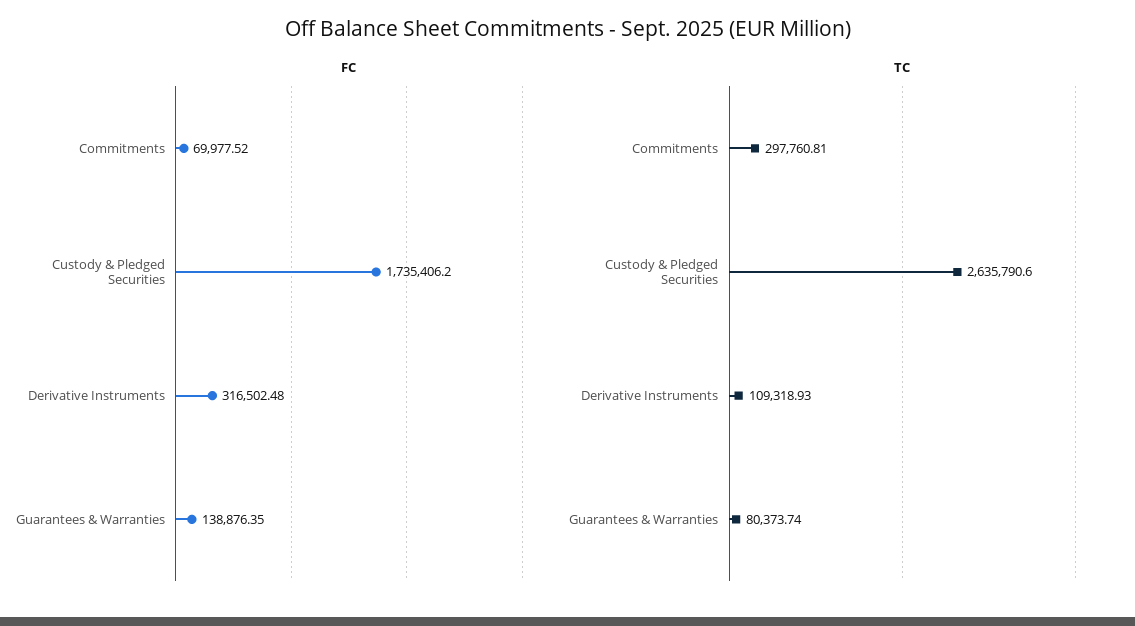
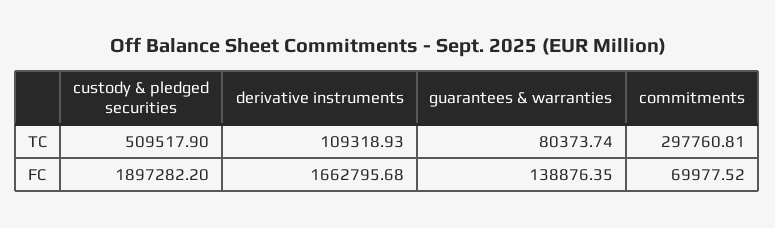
FC, Custody & Pledged Securities: 1735406.2 -> 1897282.2
FC, Derivative Instruments: 316502.48 -> 1662795.68
TC, Custody & Pledged Securities: 2635790.6 -> 509517.9

